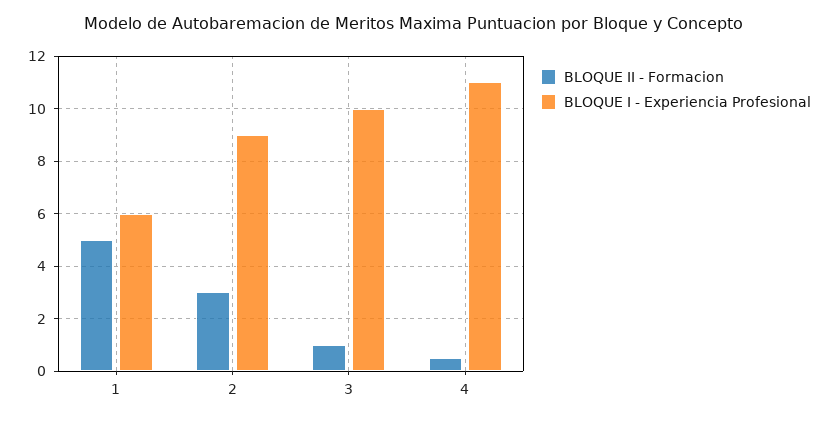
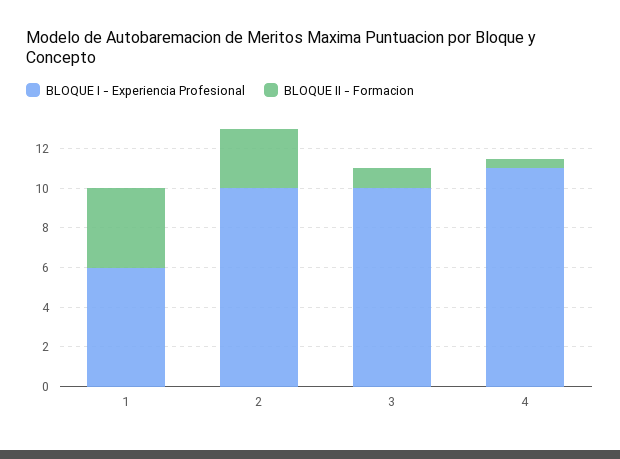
BLOQUE II - Formacion, 1: 5 -> 4
BLOQUE I - Experiencia Profesional, 2: 9 -> 10

